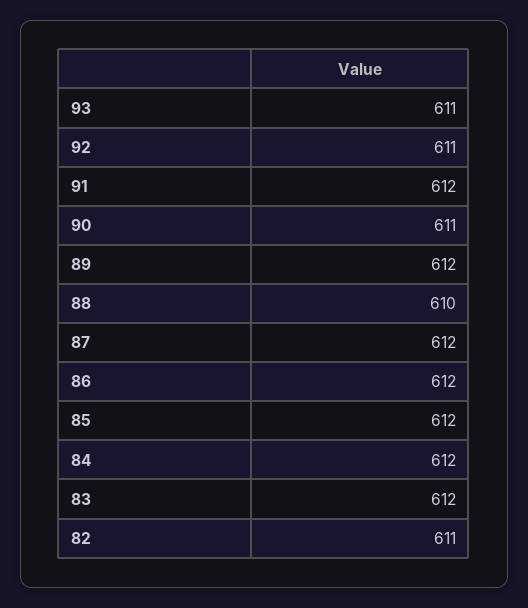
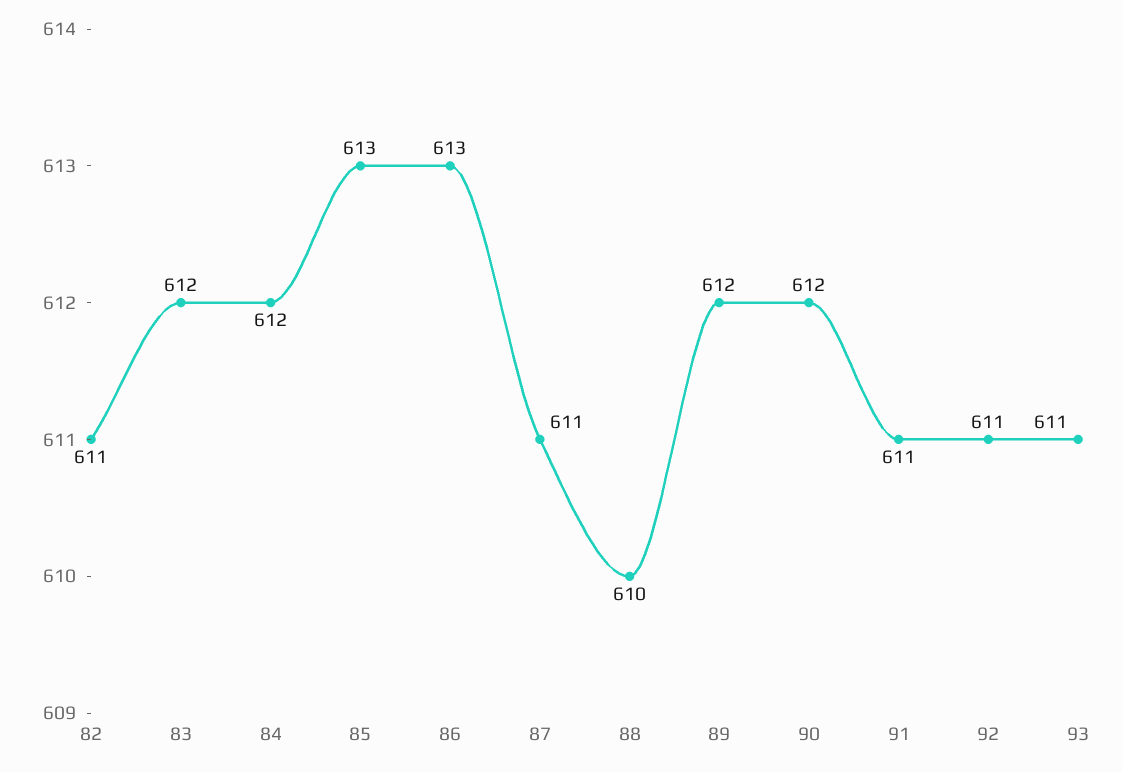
91: 612 -> 611
90: 611 -> 612
87: 612 -> 611
86: 612 -> 613
85: 612 -> 613

